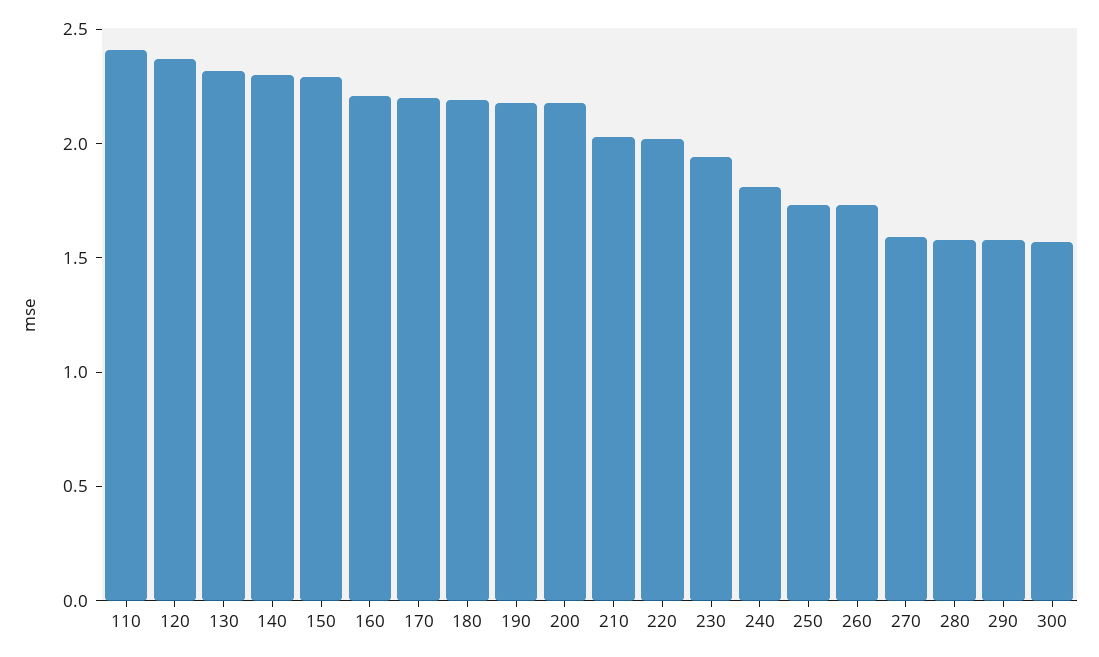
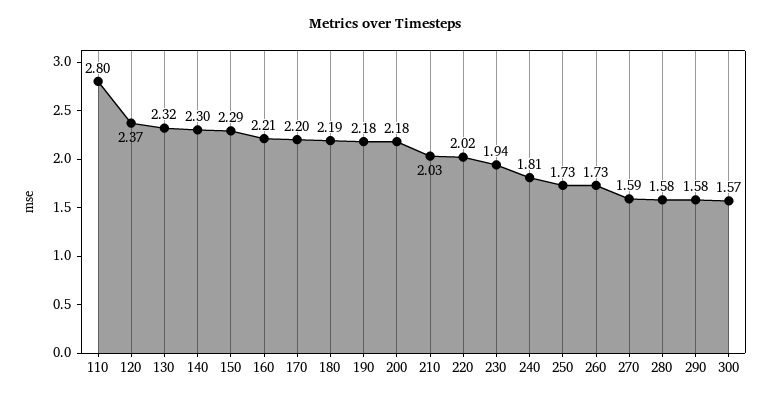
110: 2.4 -> 2.8

